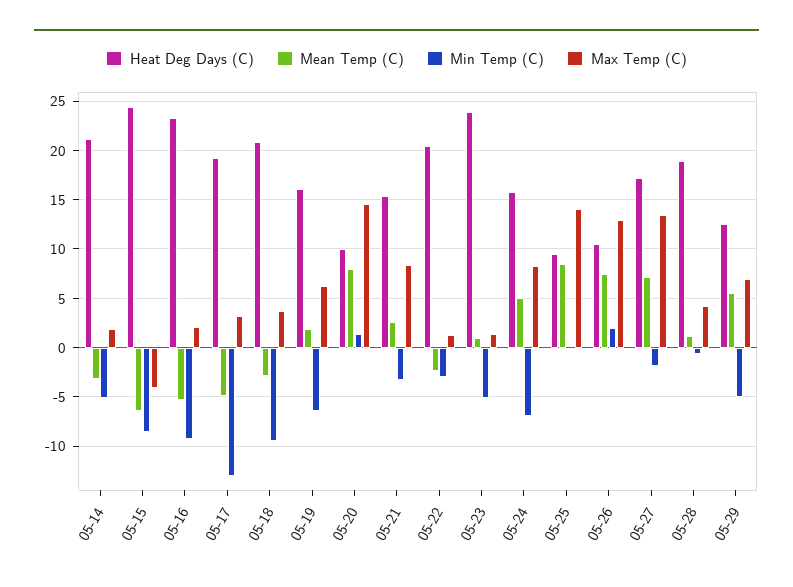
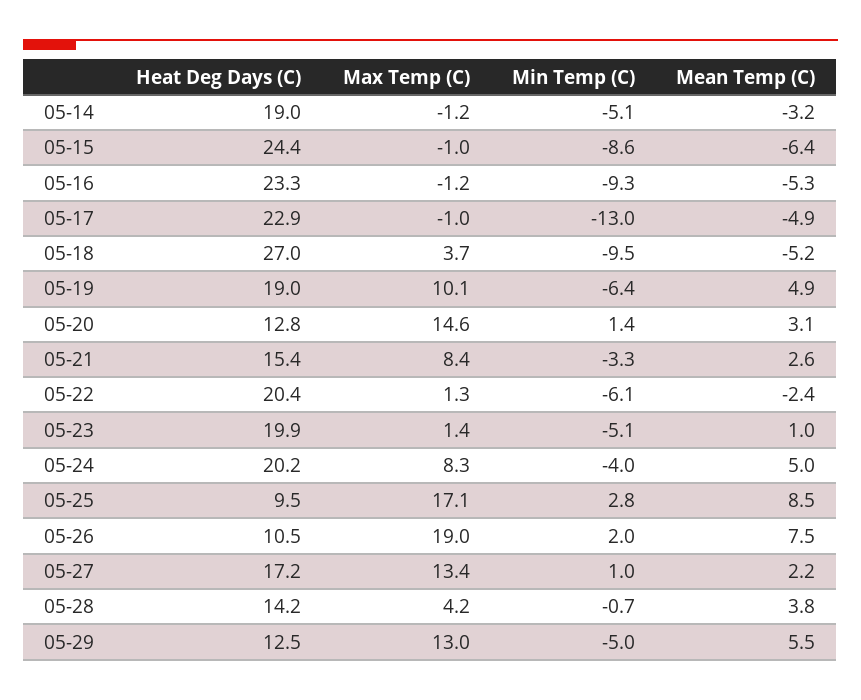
Heat Deg Days (C), 05-14: 21 -> 19
Max Temp (C), 05-14: 2 -> -1.2
Max Temp (C), 05-15: -4 -> -1
Max Temp (C), 05-16: 2 -> -1.2
Heat Deg Days (C), 05-17: 19 -> 22.9
Max Temp (C), 05-17: 3 -> -1
Heat Deg Days (C), 05-18: 21 -> 27
Mean Temp (C), 05-18: -3 -> -5.2
Heat Deg Days (C), 05-19: 16 -> 19
Mean Temp (C), 05-19: 2 -> 4.9
Max Temp (C), 05-19: 6 -> 10.1
Heat Deg Days (C), 05-20: 10 -> 12.8
Mean Temp (C), 05-20: 8 -> 3.1
Min Temp (C), 05-22: -3 -> -6.1
Heat Deg Days (C), 05-23: 24 -> 19.9
Heat Deg Days (C), 05-24: 16 -> 20.2
Min Temp (C), 05-24: -7 -> -4
Min Temp (C), 05-25: 0 -> 2.8
Max Temp (C), 05-25: 14 -> 17.1
Max Temp (C), 05-26: 13 -> 19
Mean Temp (C), 05-27: 7 -> 2.2
Min Temp (C), 05-27: -2 -> 1
Heat Deg Days (C), 05-28: 19 -> 14.2
Mean Temp (C), 05-28: 1 -> 3.8
Max Temp (C), 05-29: 7 -> 13

